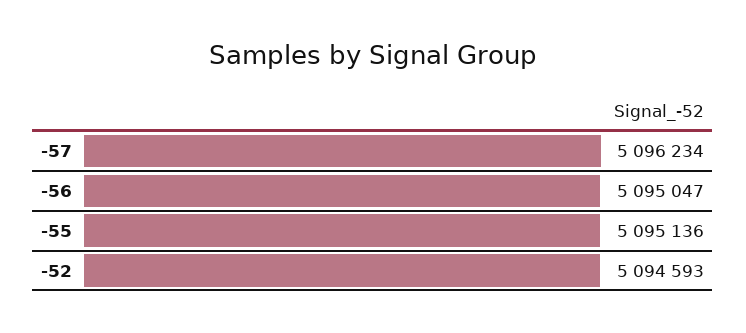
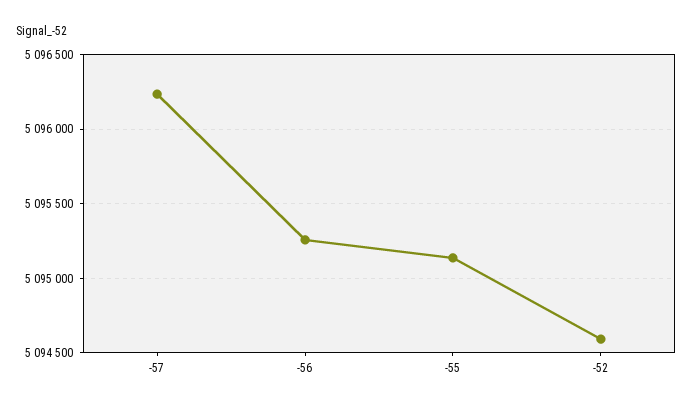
-56: 5095047 -> 5095250

